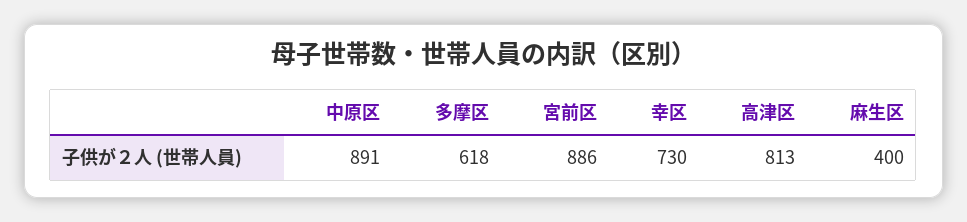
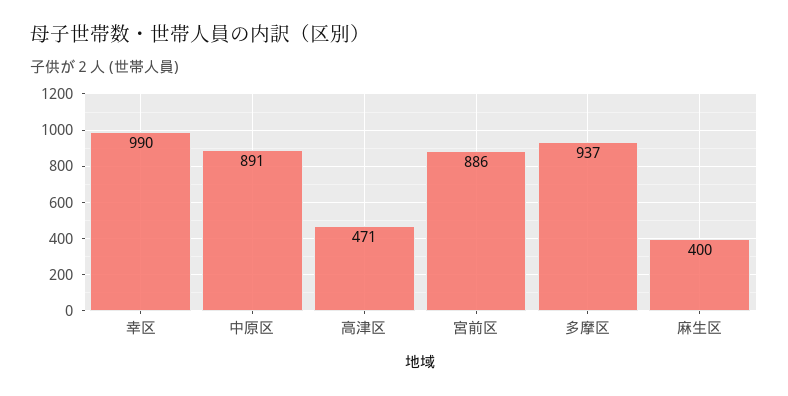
多摩区: 618 -> 937
幸区: 730 -> 990
高津区: 813 -> 471

